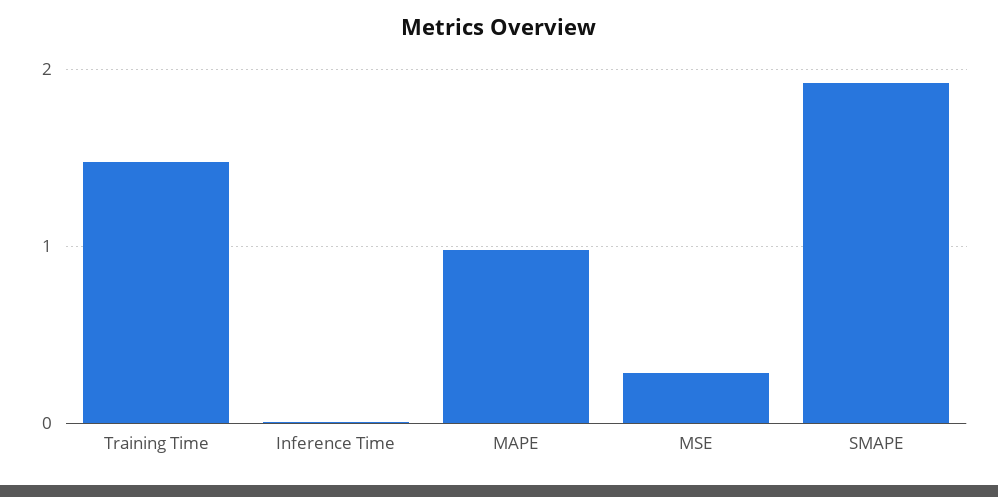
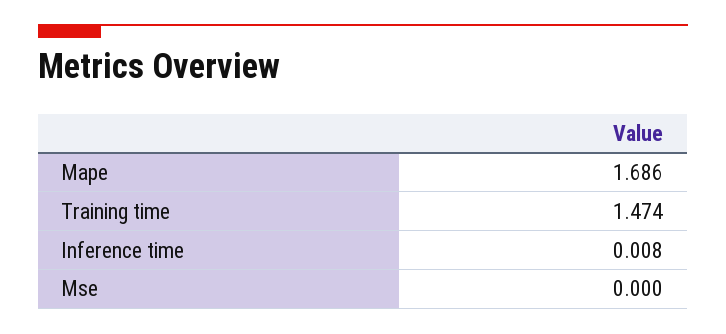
MAPE: 1 -> 1.686
MSE: 0.3 -> 0
SMAPE: 1.9 -> none

